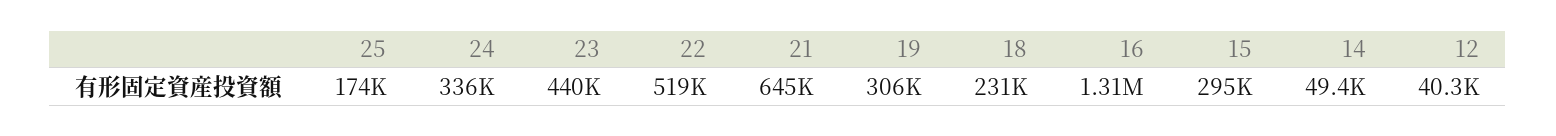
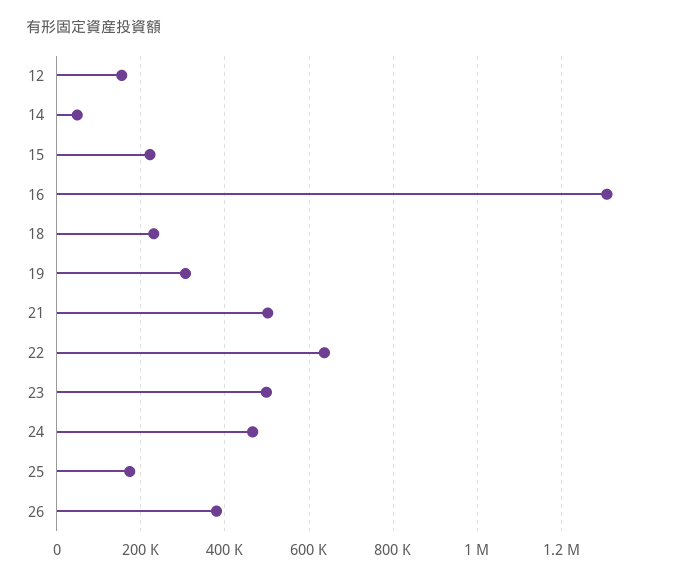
24: 336000 -> 460000
23: 440000 -> 500000
22: 519000 -> 640000
21: 645000 -> 500000
15: 295000 -> 220000
12: 40300 -> 160000
26: none -> 380000

